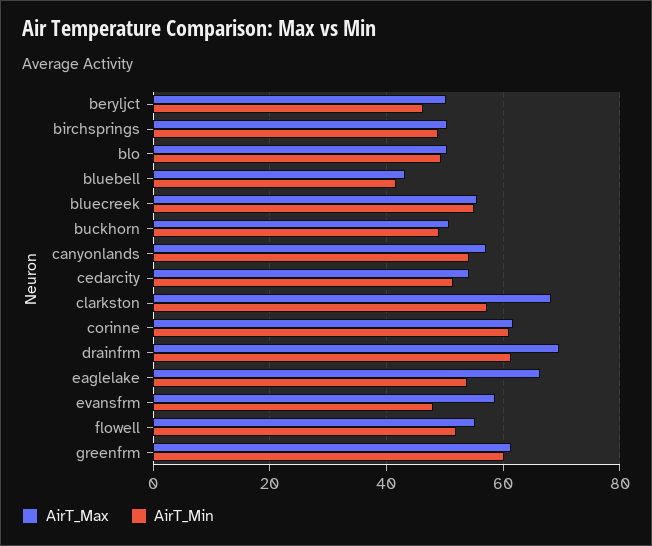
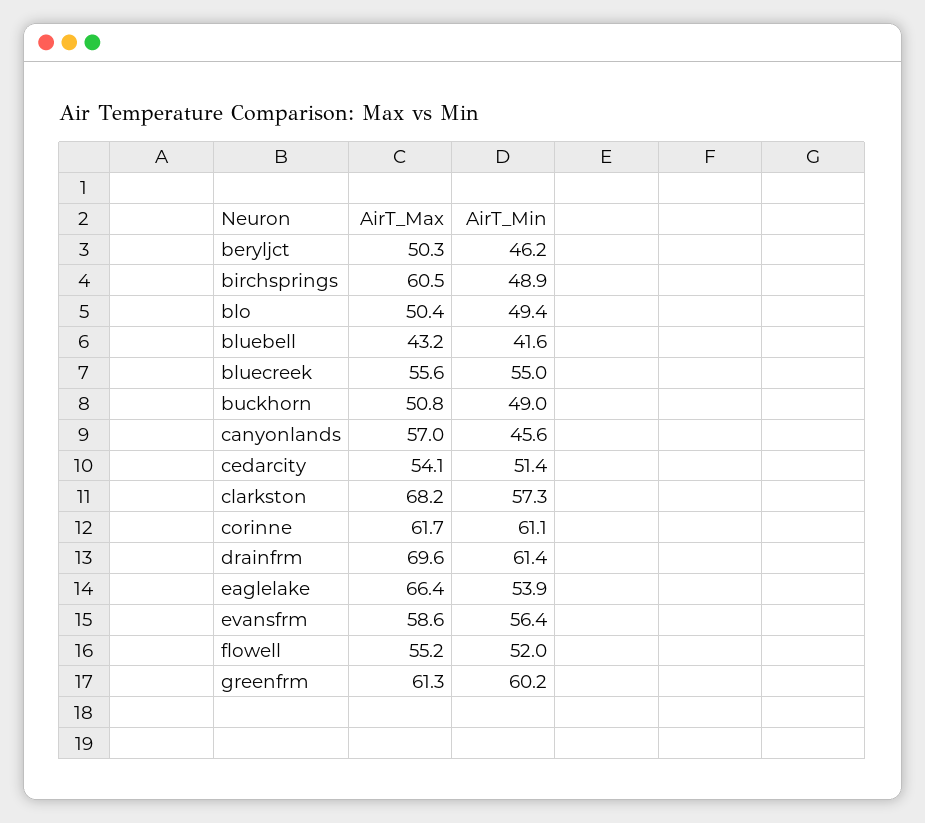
AirT_Max, birchsprings: 50 -> 60.5
AirT_Min, canyonlands: 54 -> 45.6
AirT_Min, evansfrm: 48 -> 56.4

